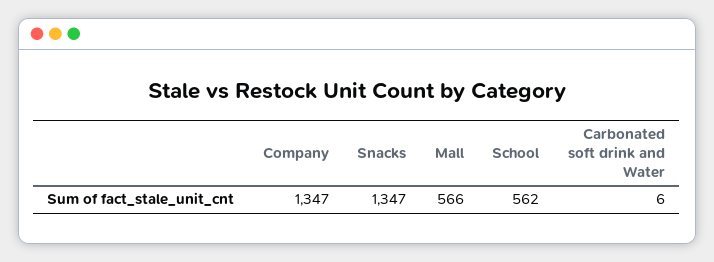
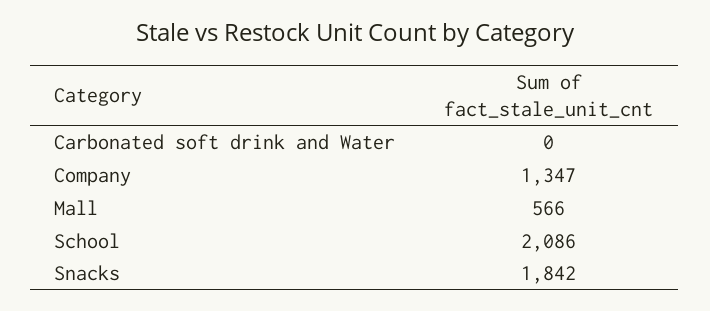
Snacks: 1347 -> 1842
School: 562 -> 2086
Carbonated soft drink and Water: 6 -> 0

